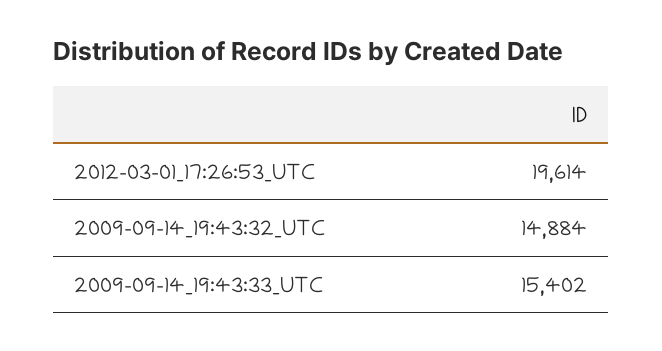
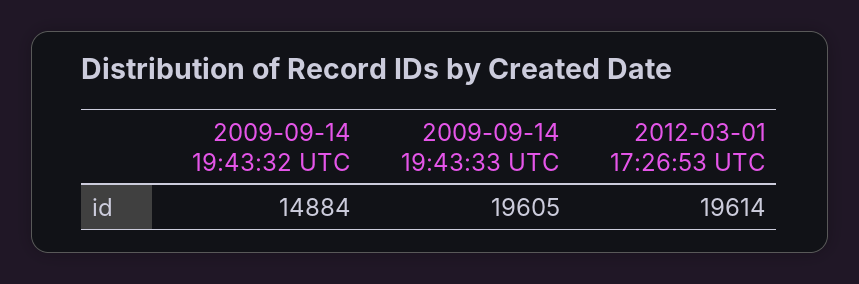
2009-09-14_19:43:33_UTC: 15402 -> 19605

